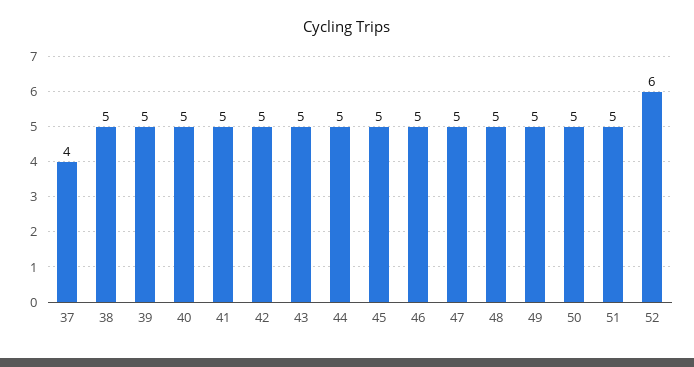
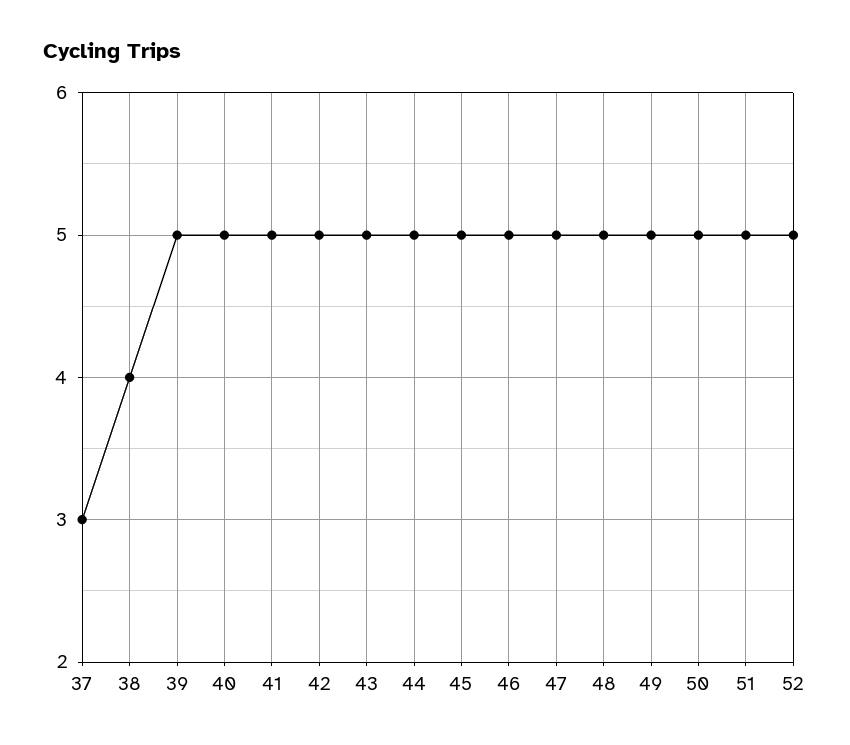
37: 4 -> 3
38: 5 -> 4
52: 6 -> 5

